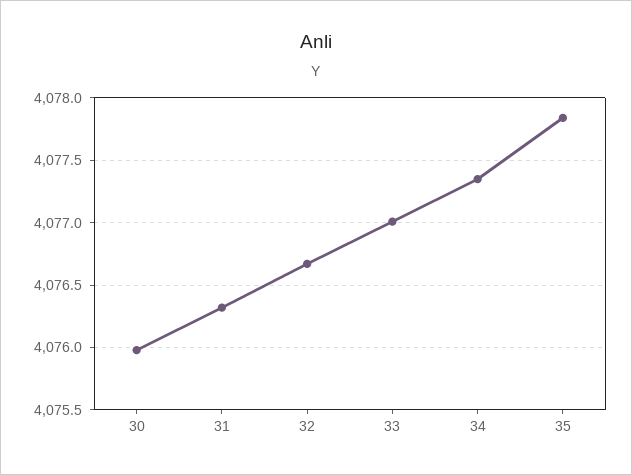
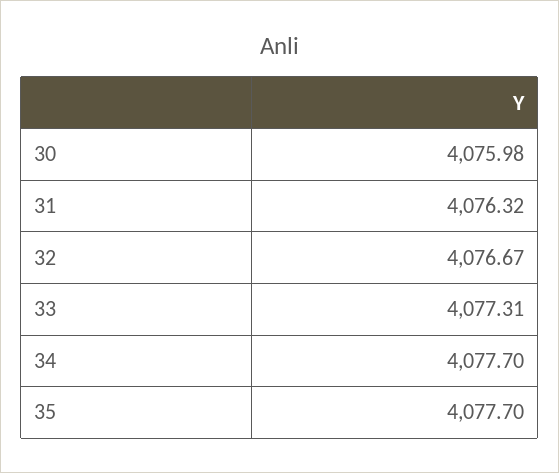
33: 4077 -> 4077.31
34: 4077.35 -> 4077.7
35: 4077.85 -> 4077.7

